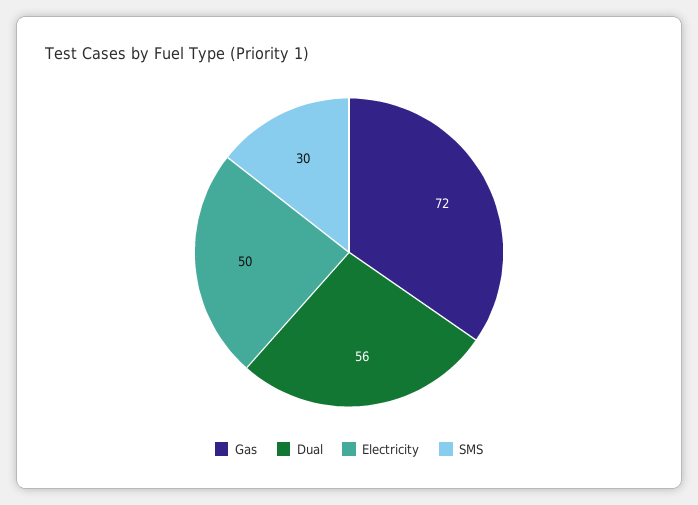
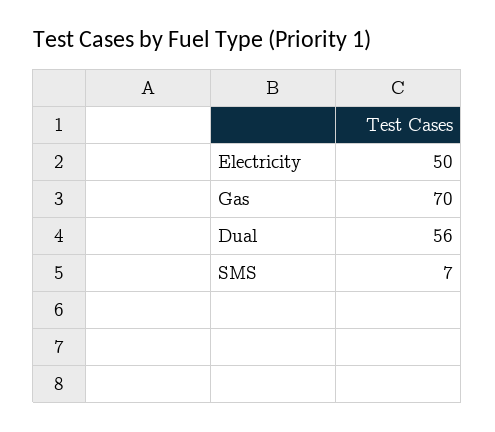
Gas: 72 -> 70
SMS: 30 -> 7

